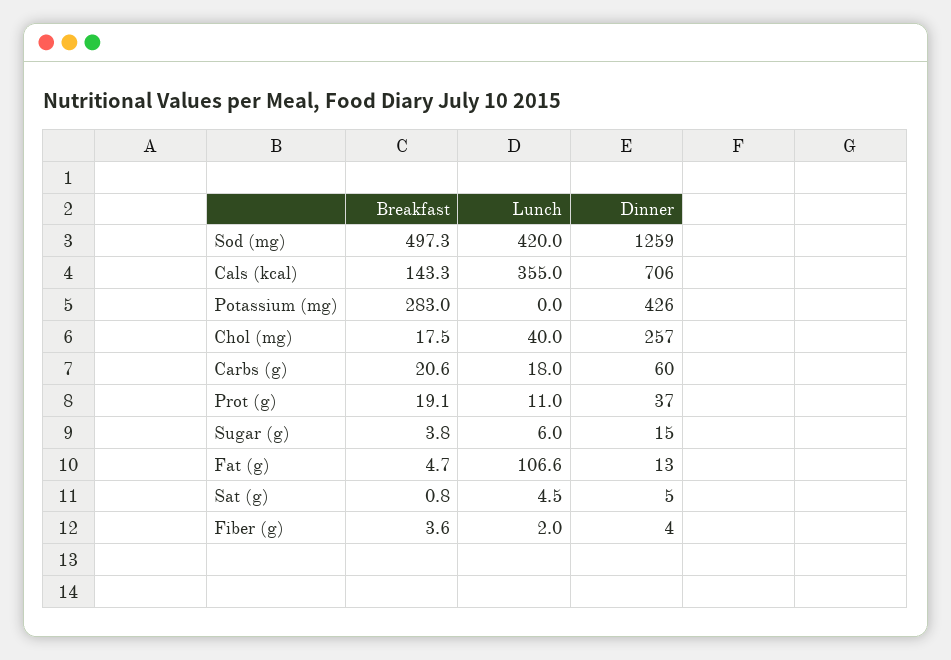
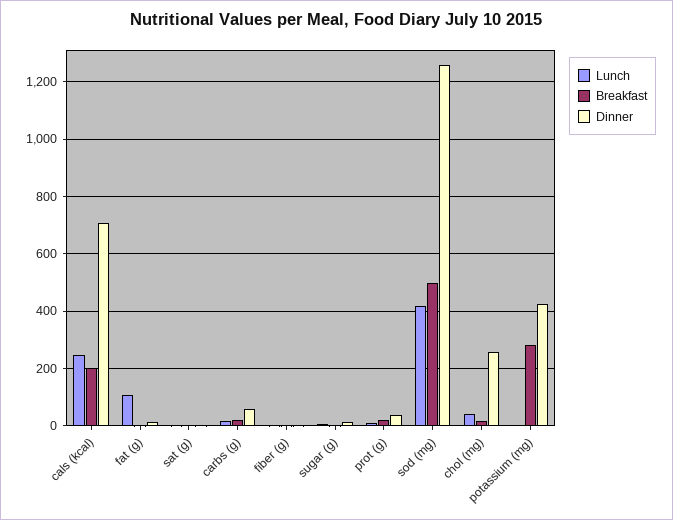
Breakfast, Cals (kcal): 143.3 -> 200
Lunch, Cals (kcal): 355 -> 250

